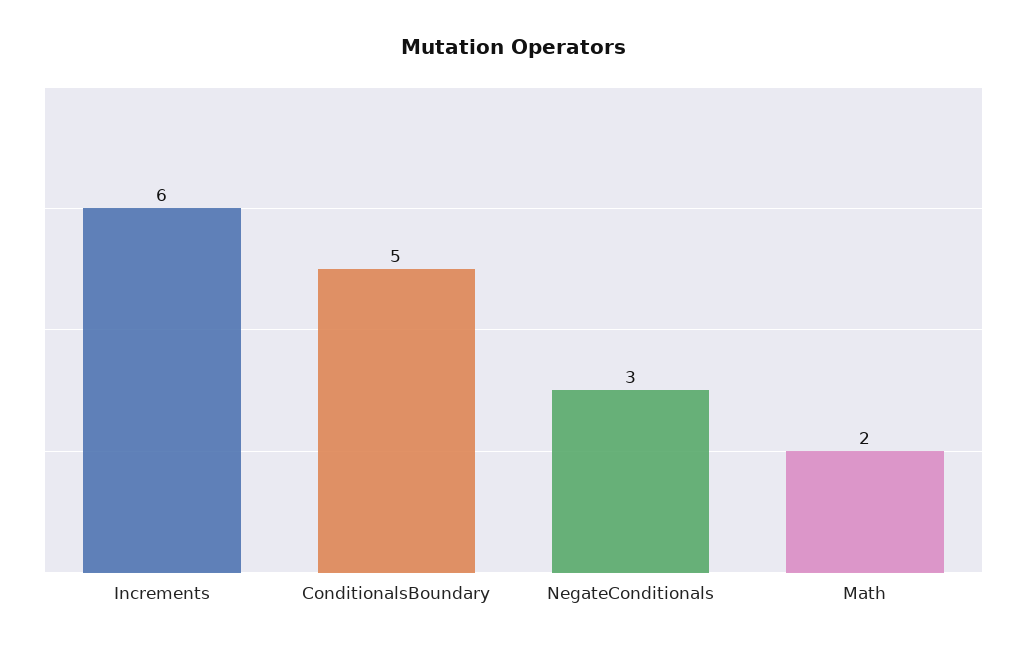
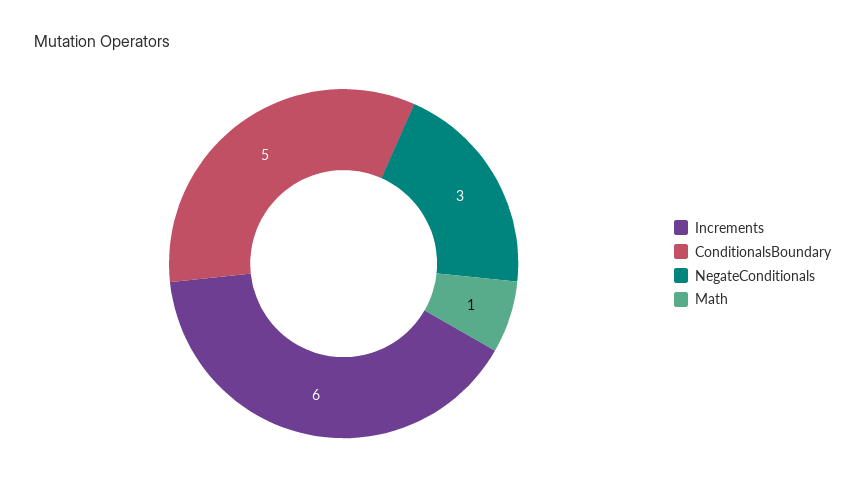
Math: 2 -> 1

